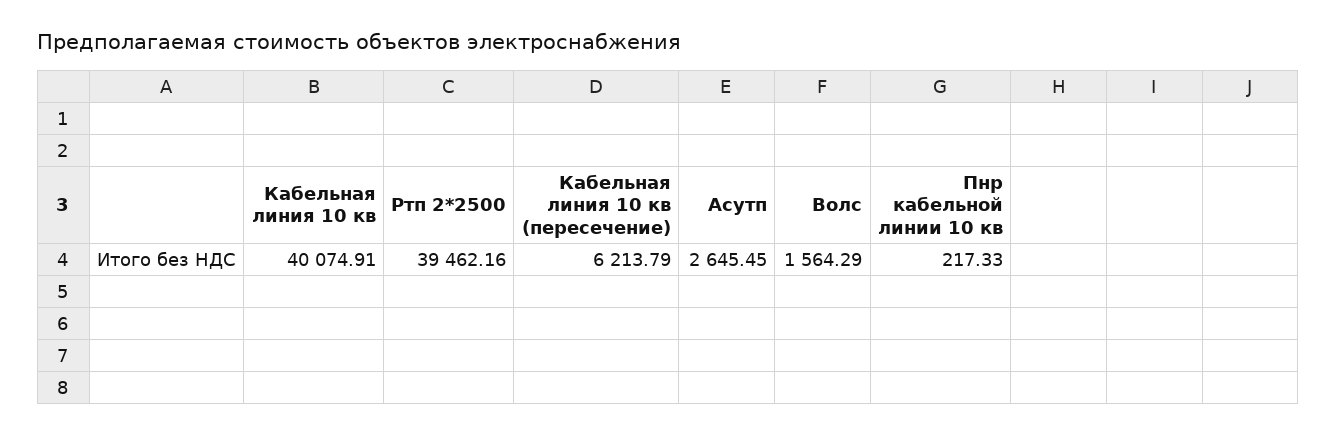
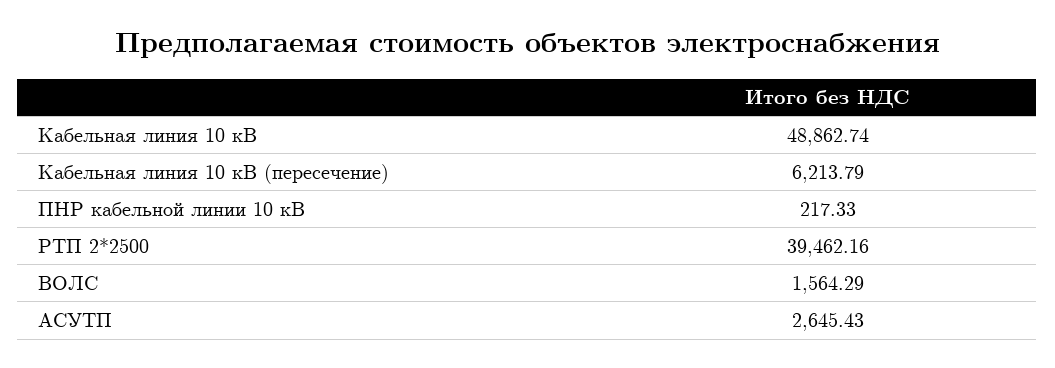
Кабельная линия 10 кв: 40074.91 -> 48862.74
Асутп: 2645.45 -> 2645.43

